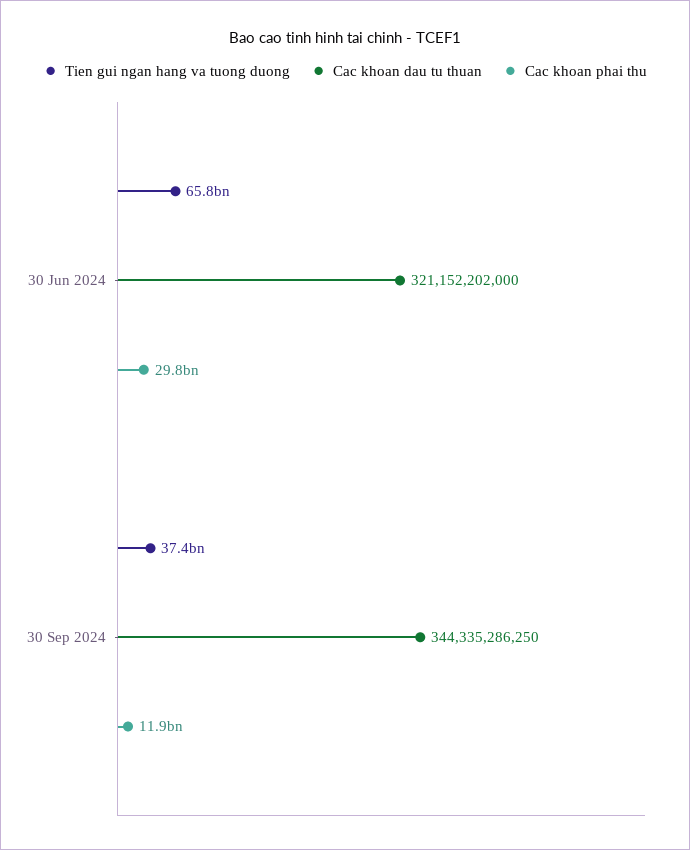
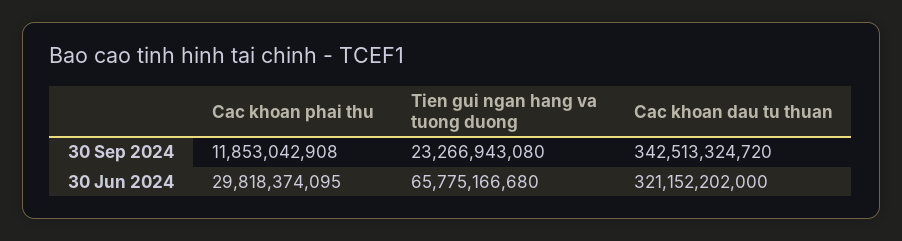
Tien gui ngan hang va tuong duong, 30 Sep 2024: 37400000000 -> 23266943080
Cac khoan dau tu thuan, 30 Sep 2024: 344335286250 -> 342513324720

